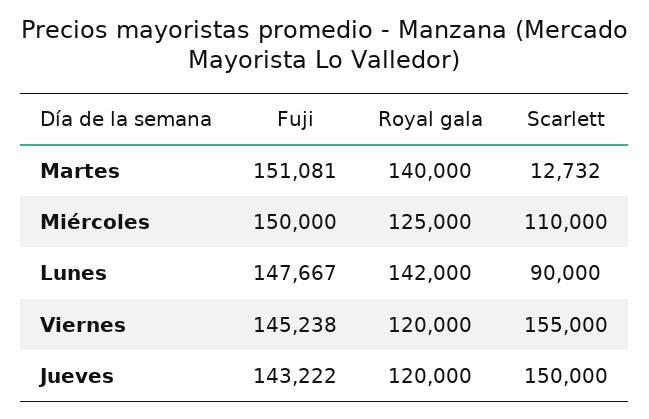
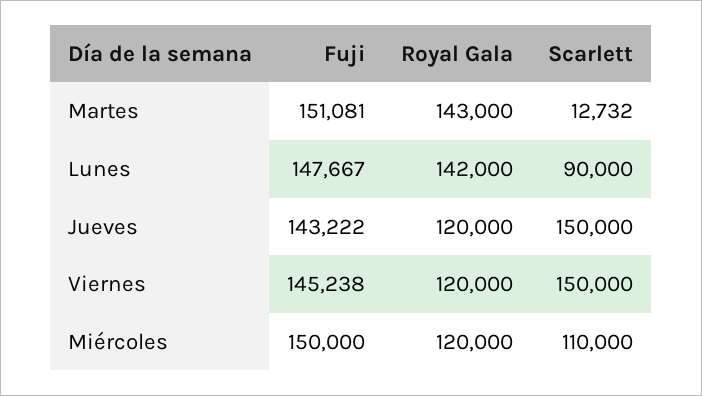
Royal gala, Martes: 140000 -> 143000
Royal gala, Miércoles: 125000 -> 120000
Scarlett, Viernes: 155000 -> 150000

